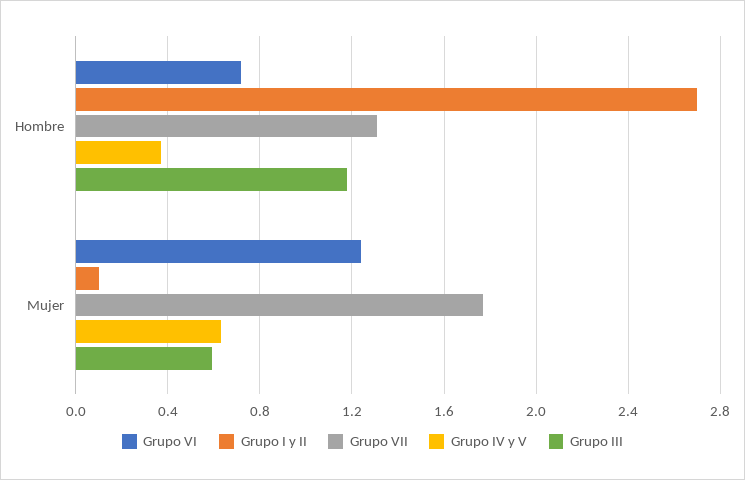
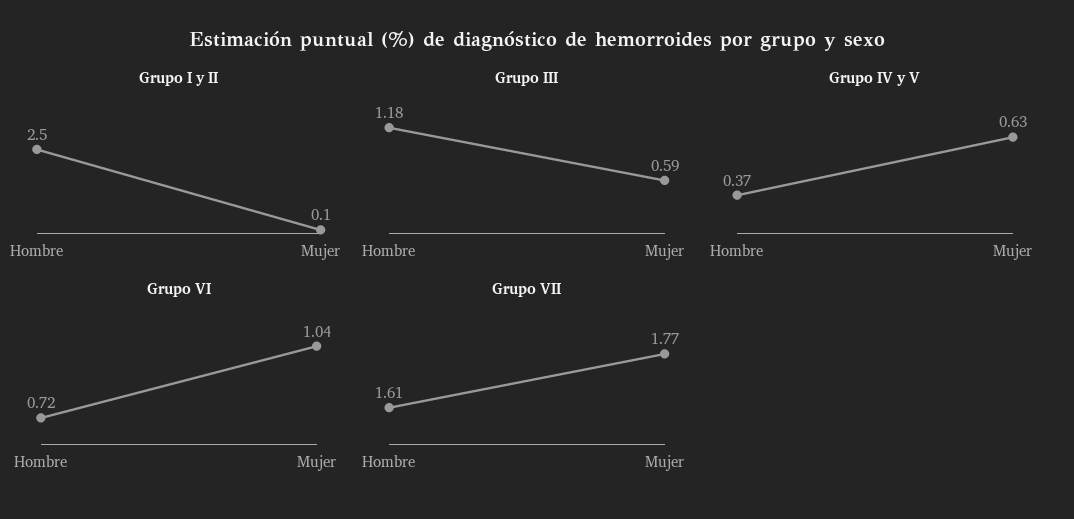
Grupo I y II, Hombre: 2.7 -> 2.5
Grupo VII, Hombre: 1.3 -> 1.61
Grupo VI, Mujer: 1.25 -> 1.04

